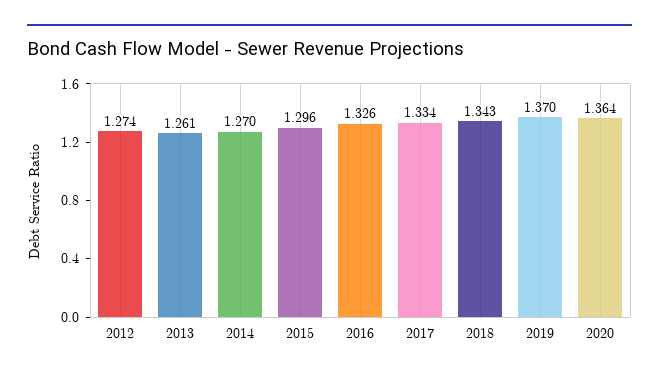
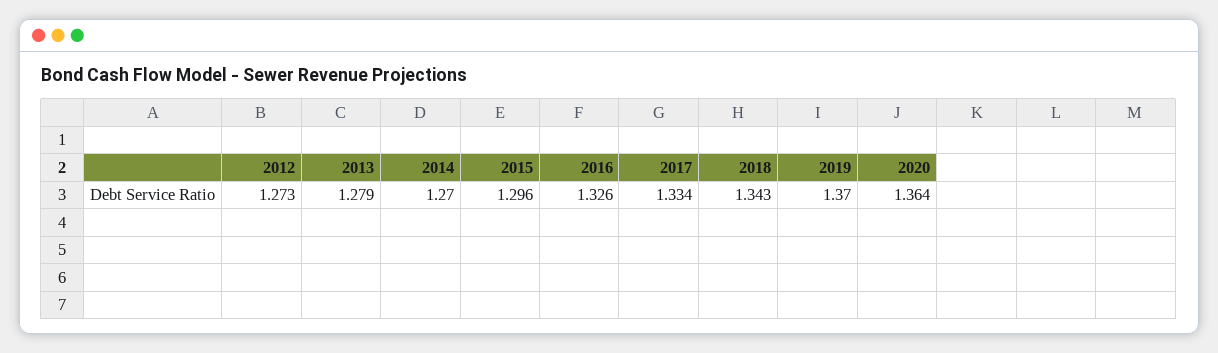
2012: 1.274 -> 1.273
2013: 1.261 -> 1.279

